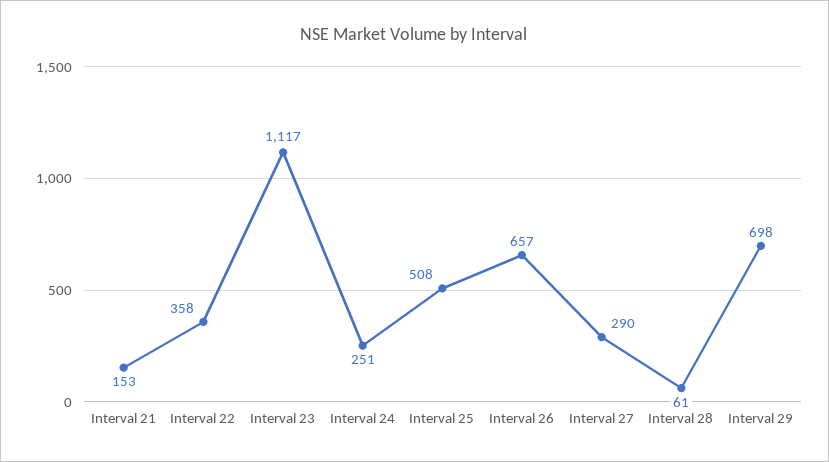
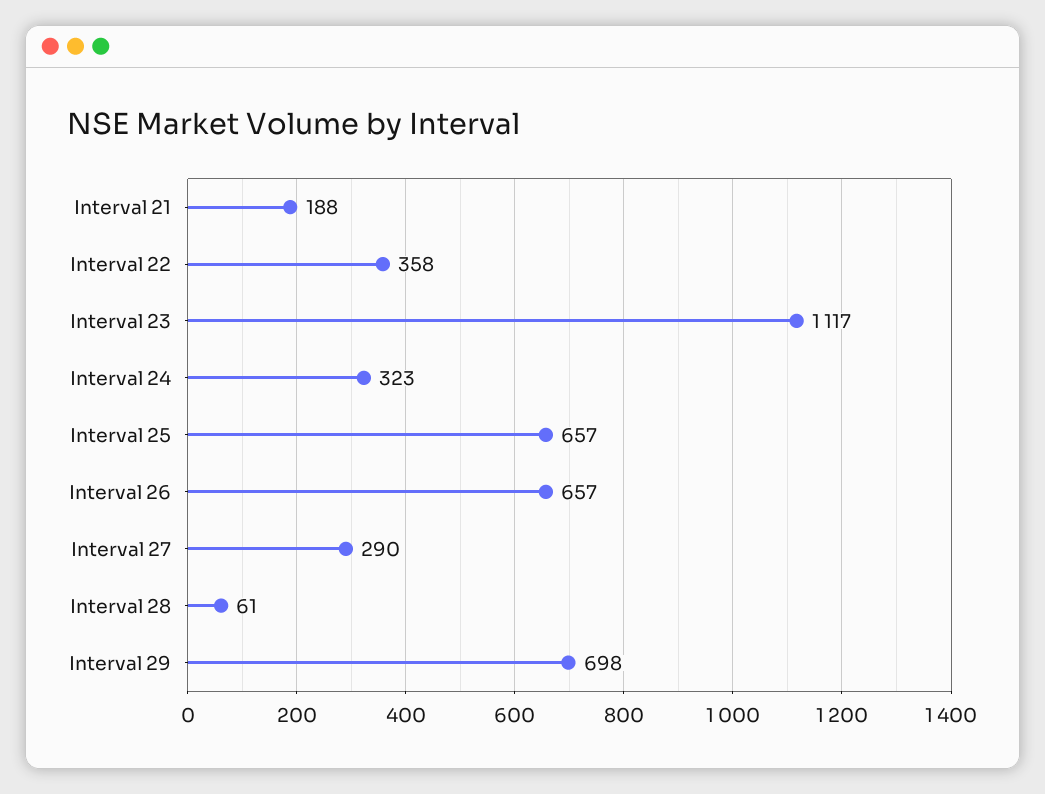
Interval 21: 153 -> 188
Interval 24: 251 -> 323
Interval 25: 508 -> 657

